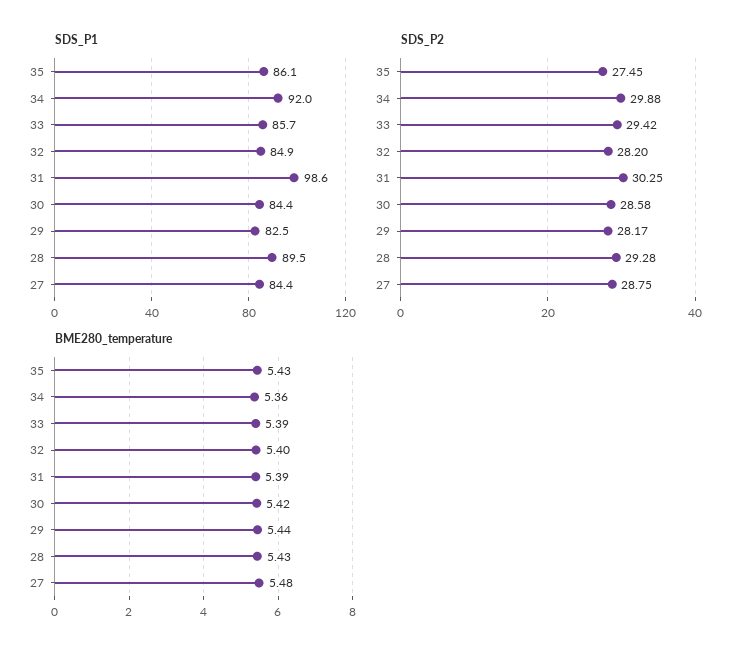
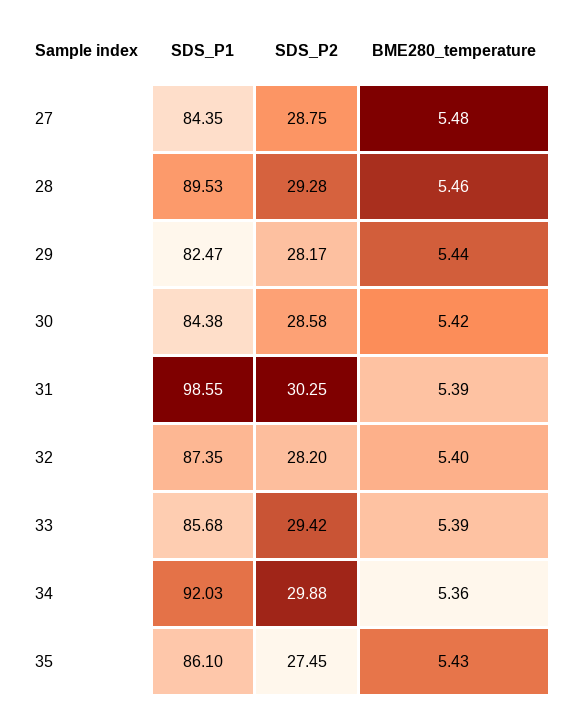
SDS_P1, 32: 84.9 -> 87.35
BME280_temperature, 28: 5.43 -> 5.46

